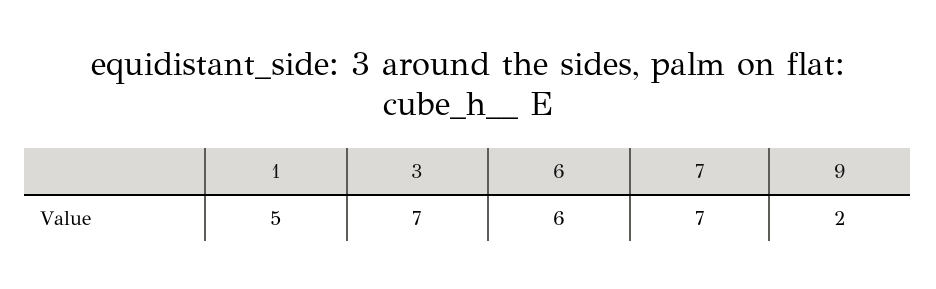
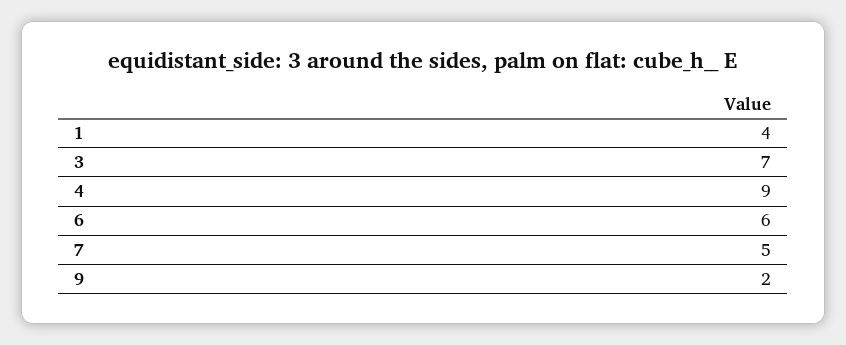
1: 5 -> 4
7: 7 -> 5
4: none -> 9

